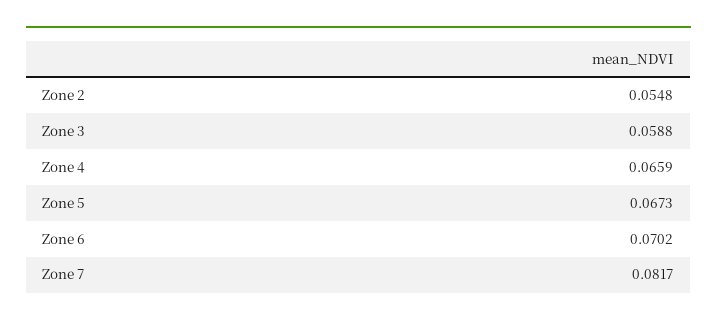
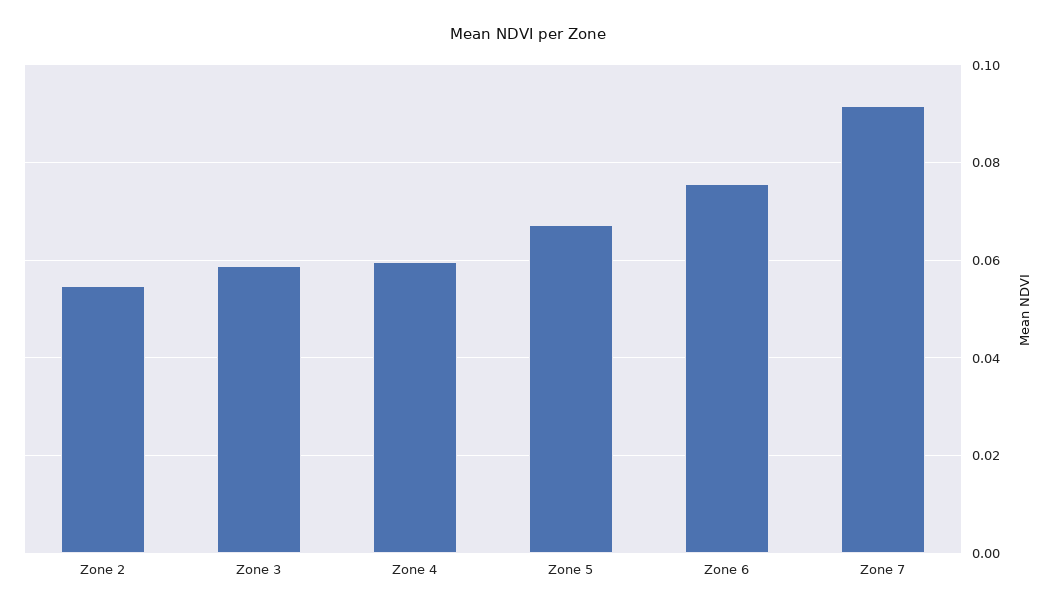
Zone 4: 0.0659 -> 0.06
Zone 6: 0.0702 -> 0.076
Zone 7: 0.0817 -> 0.092

